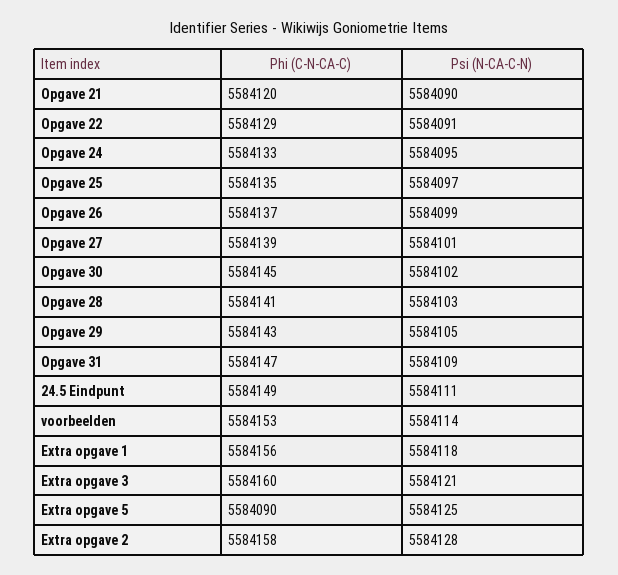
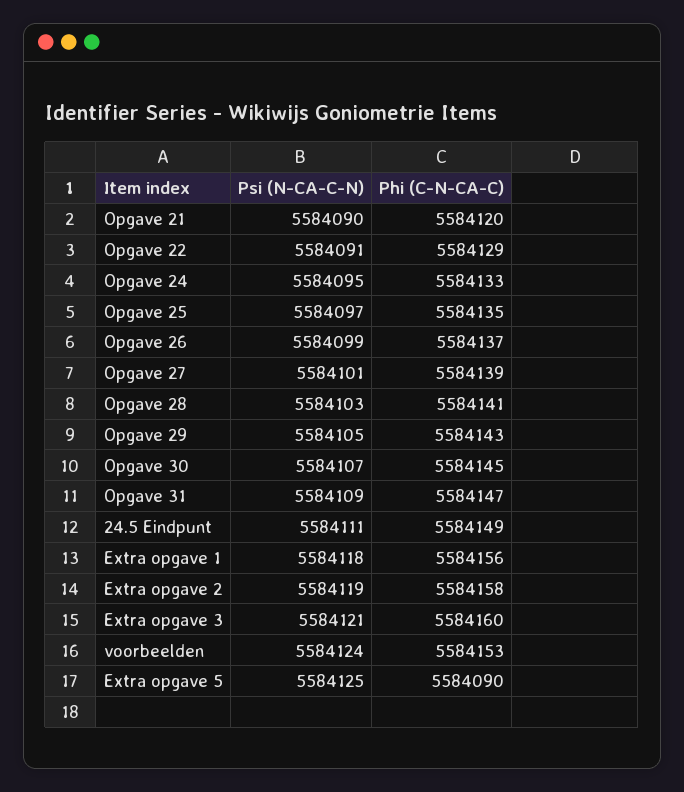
Psi (N-CA-C-N), Opgave 30: 5584102 -> 5584107
Psi (N-CA-C-N), voorbeelden: 5584114 -> 5584124
Psi (N-CA-C-N), Extra opgave 2: 5584128 -> 5584119

